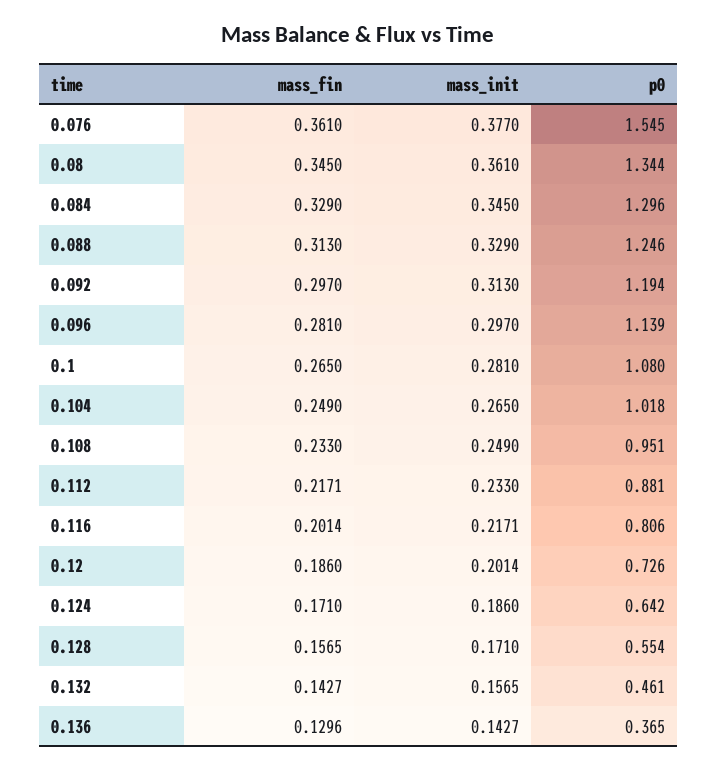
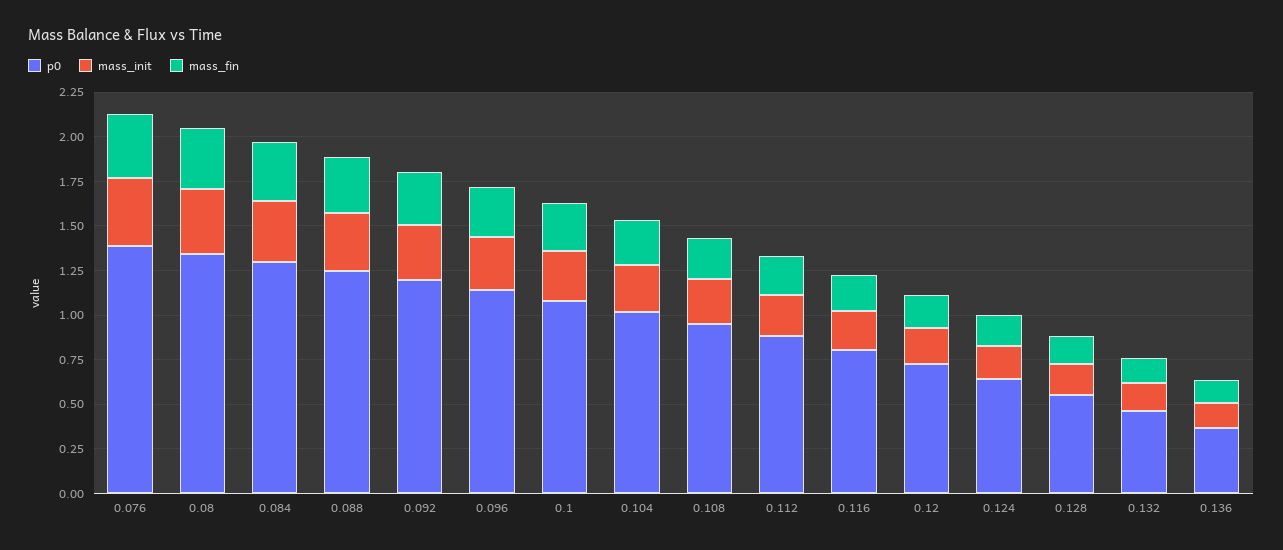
p0, 0.076: 1.545 -> 1.4

